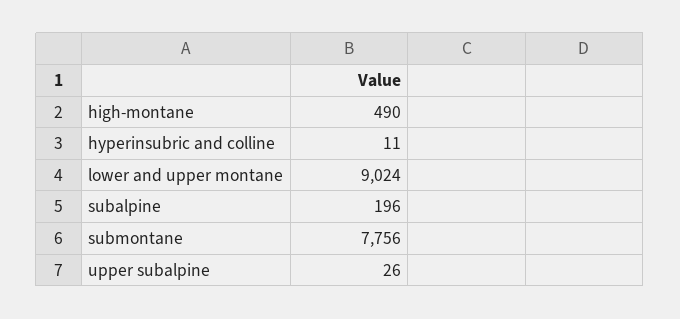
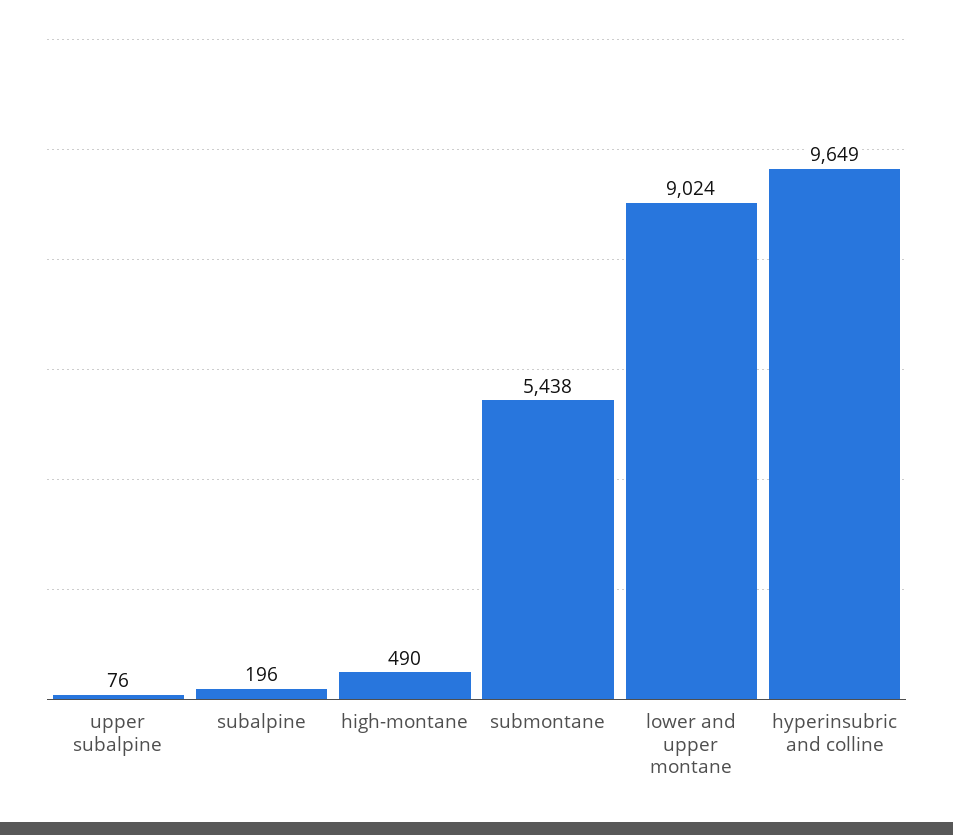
hyperinsubric and colline: 11 -> 9649
submontane: 7756 -> 5438
upper subalpine: 26 -> 76

